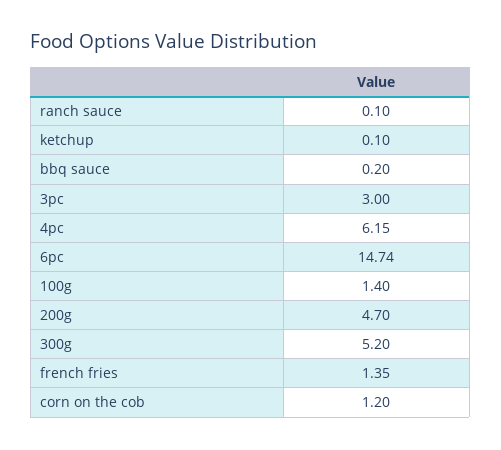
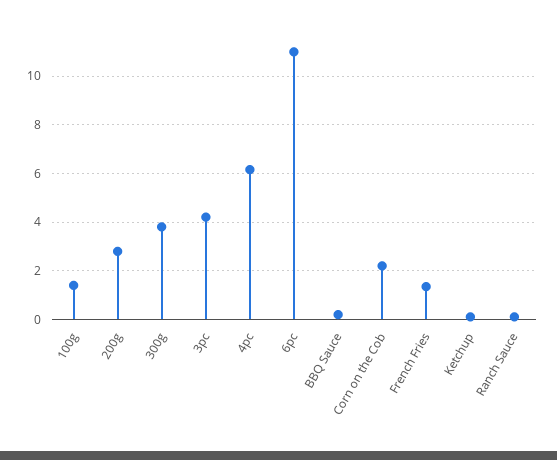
3pc: 3 -> 4.25
6pc: 14.74 -> 11
200g: 4.7 -> 2.75
300g: 5.2 -> 3.75
corn on the cob: 1.2 -> 2.25

